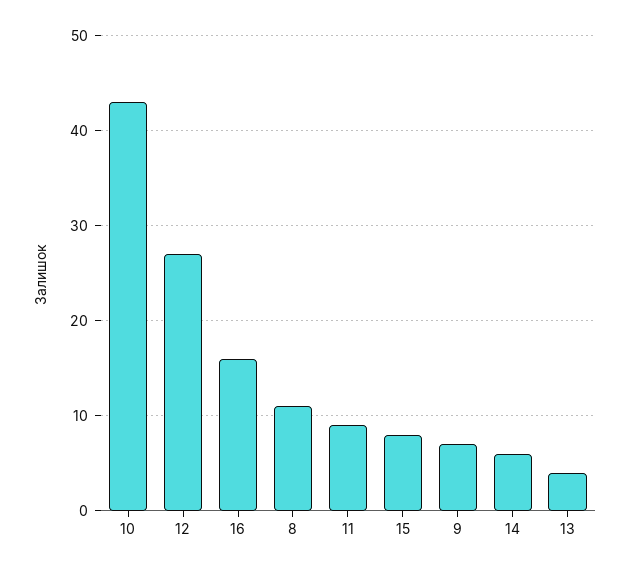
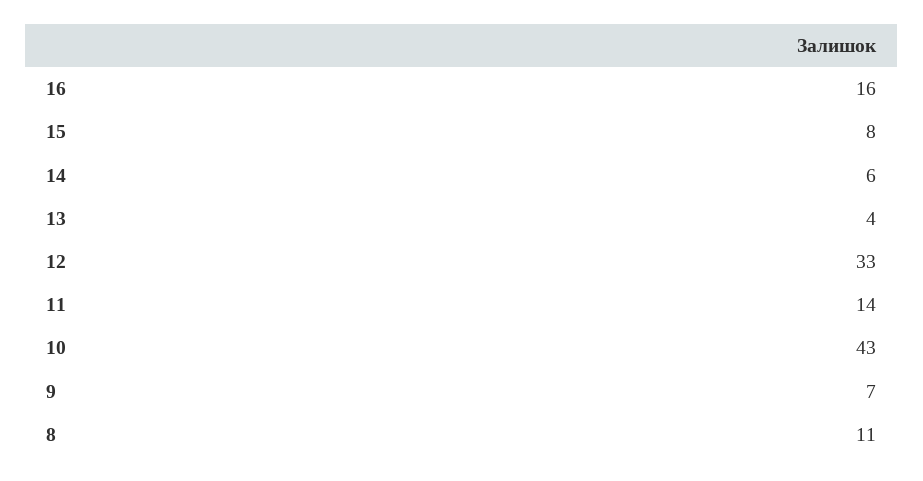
12: 27 -> 33
11: 9 -> 14

